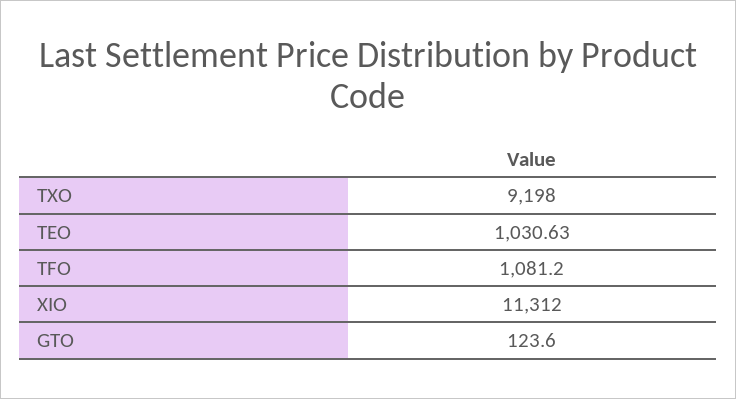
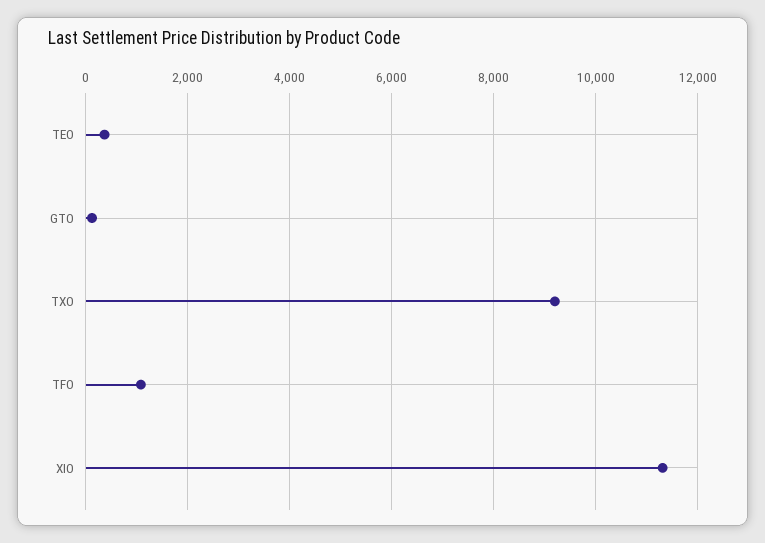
TEO: 1030.63 -> 400

